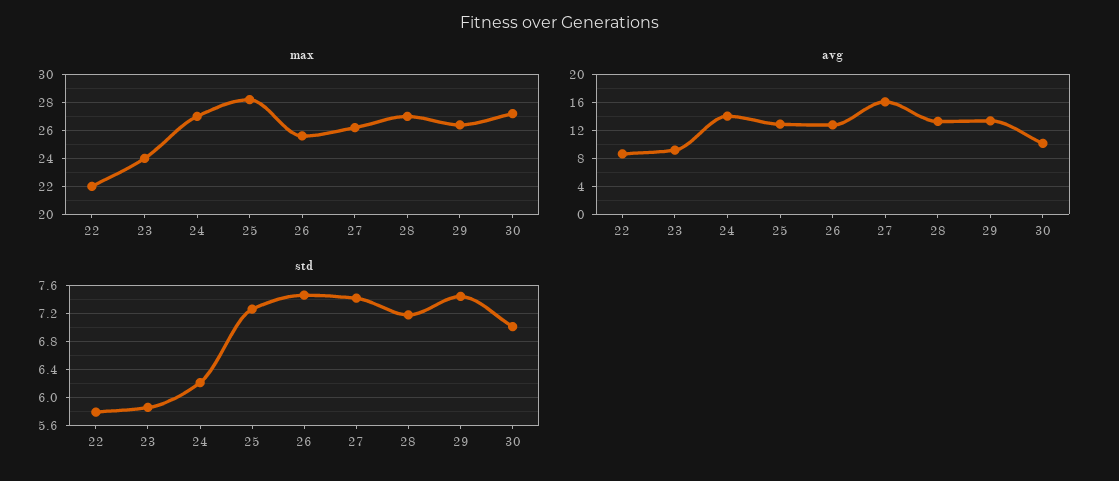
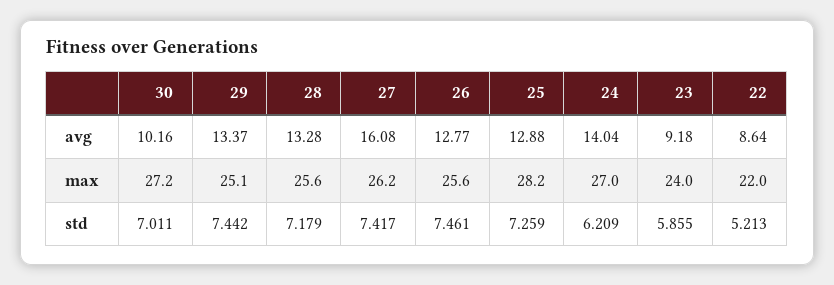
max, 28: 27 -> 25.6
max, 29: 26.5 -> 25.1
std, 22: 5.8 -> 5.213

